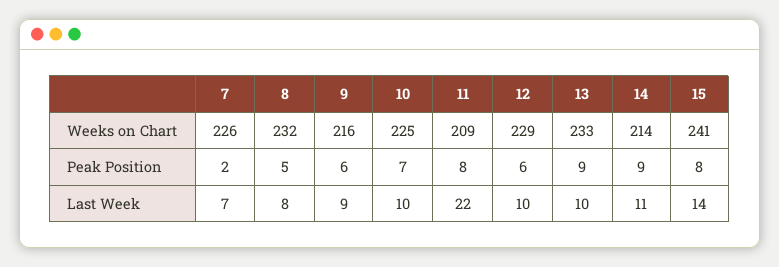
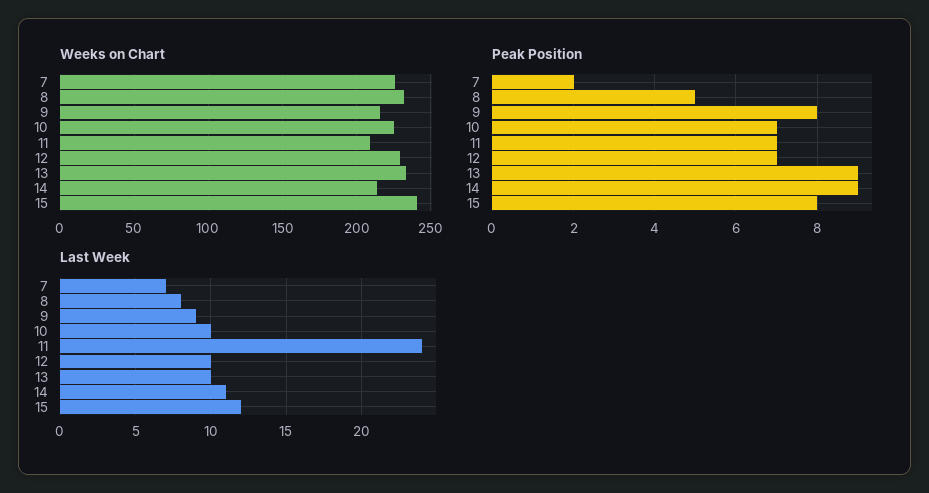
Peak Position, 9: 6 -> 8
Peak Position, 11: 8 -> 7
Peak Position, 12: 6 -> 7
Last Week, 11: 22 -> 24
Last Week, 15: 14 -> 12

